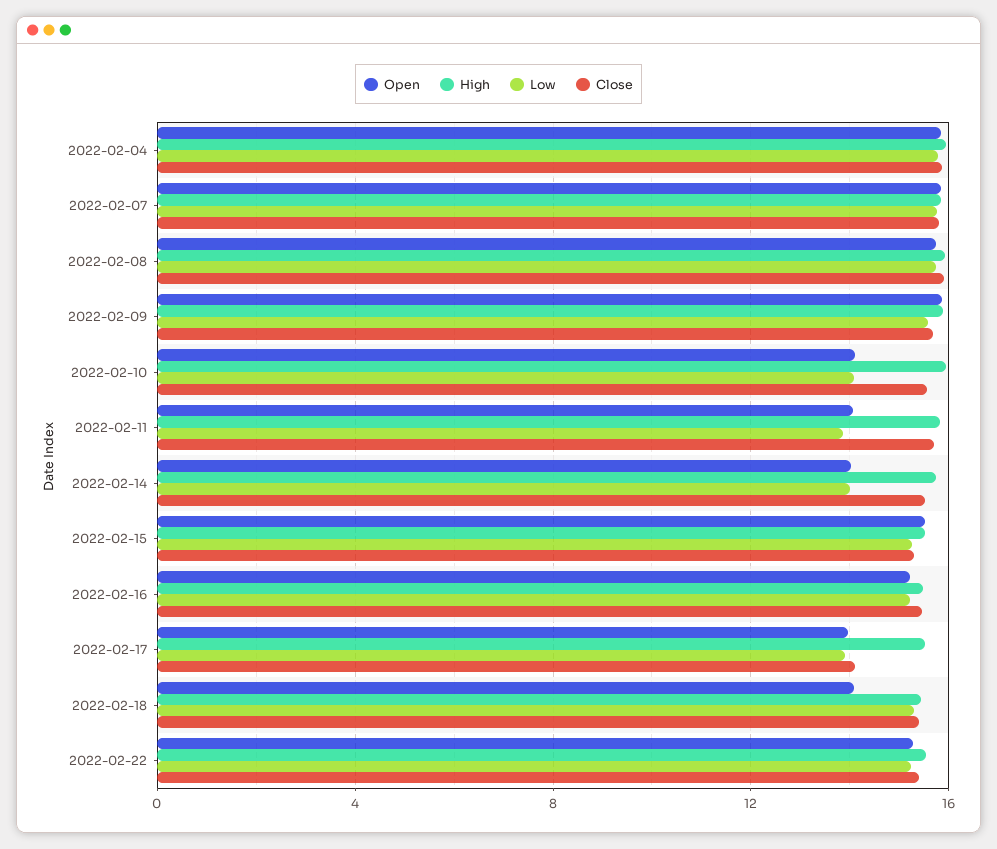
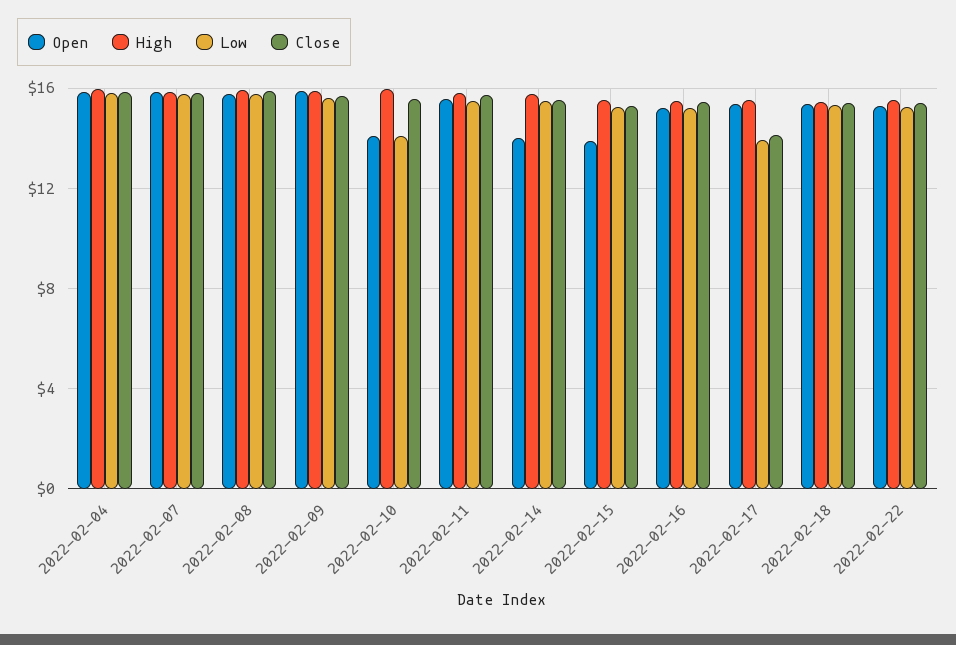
Open, 2022-02-11: 14 -> 15.5
Low, 2022-02-11: 14 -> 15.5
Low, 2022-02-14: 14 -> 15.5
Open, 2022-02-15: 15.5 -> 14
Open, 2022-02-17: 14 -> 15.5
Open, 2022-02-18: 14 -> 15.5

